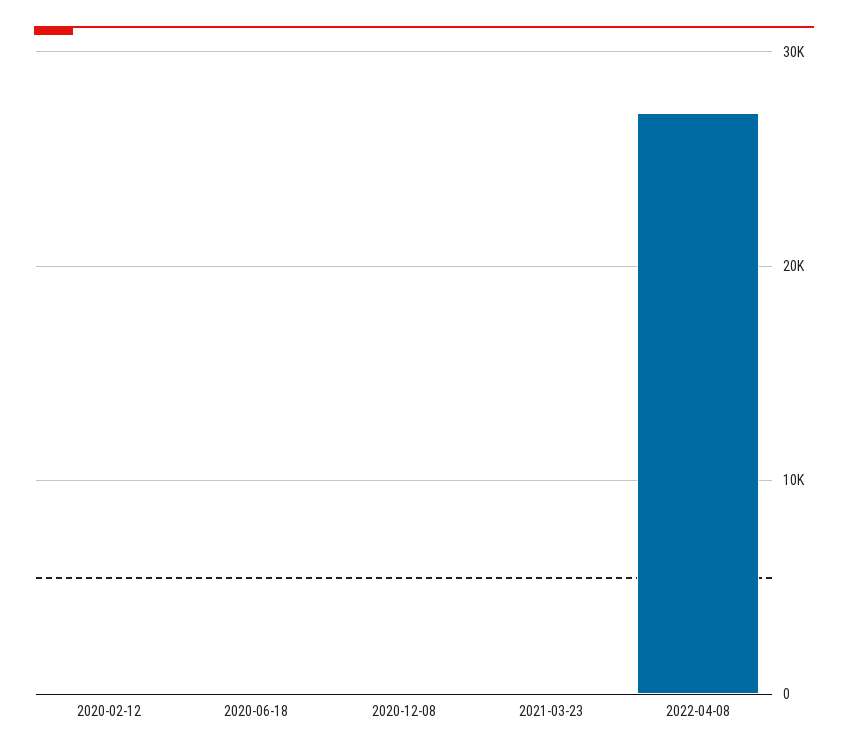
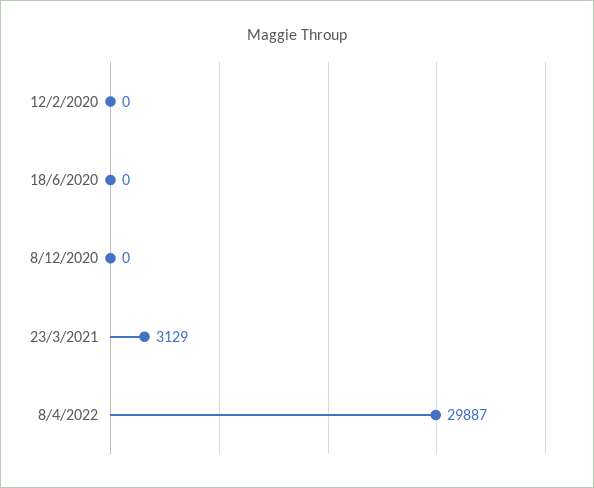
2021-03-23: 0 -> 3129
2022-04-08: 27000 -> 29887

